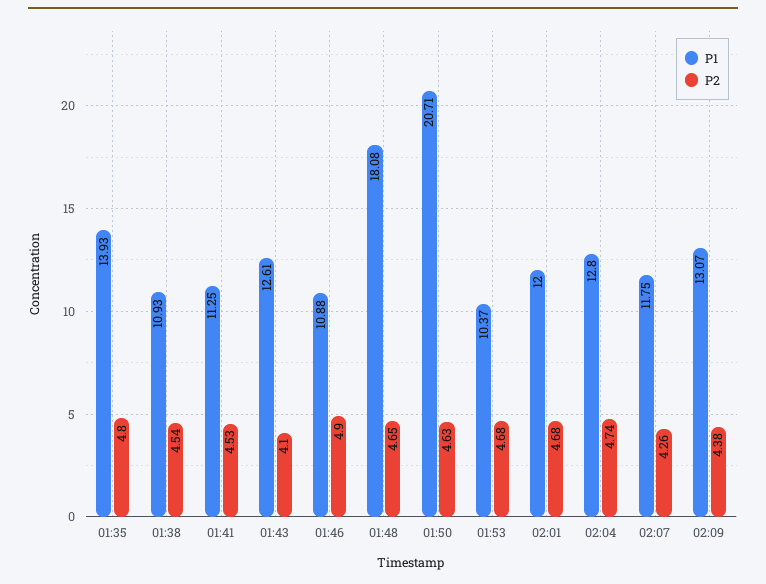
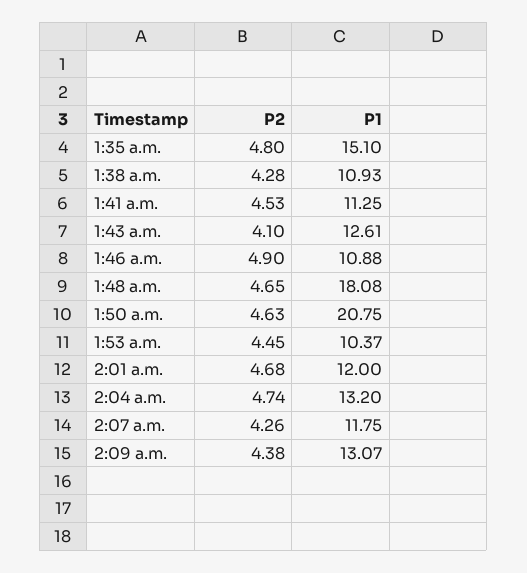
P1, 01:35: 13.93 -> 15.1
P2, 01:38: 4.54 -> 4.28
P1, 01:50: 20.71 -> 20.75
P2, 01:53: 4.68 -> 4.45
P1, 02:04: 12.8 -> 13.2

